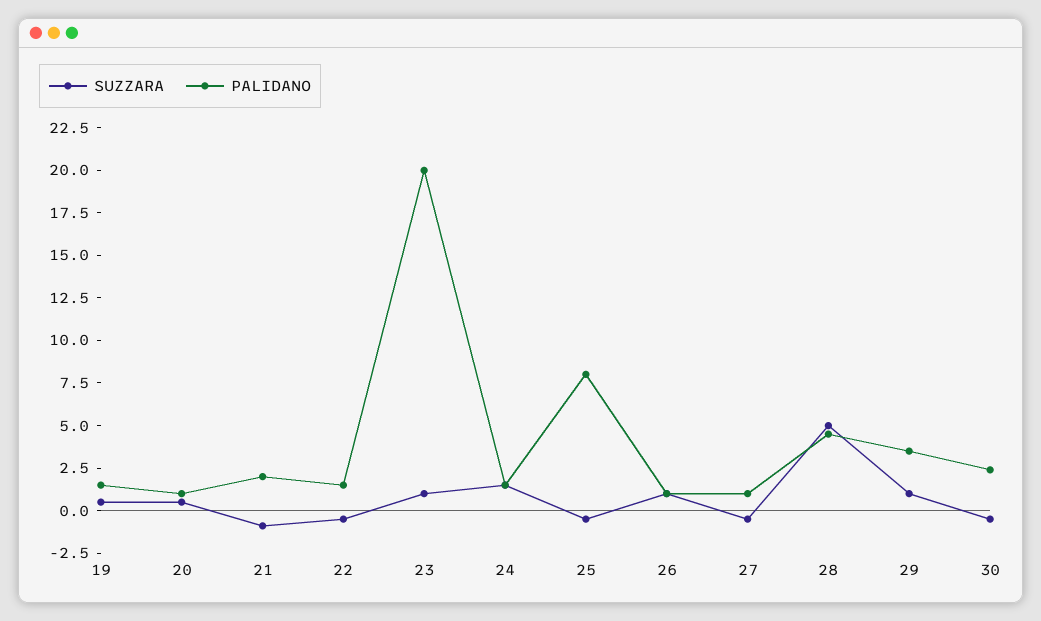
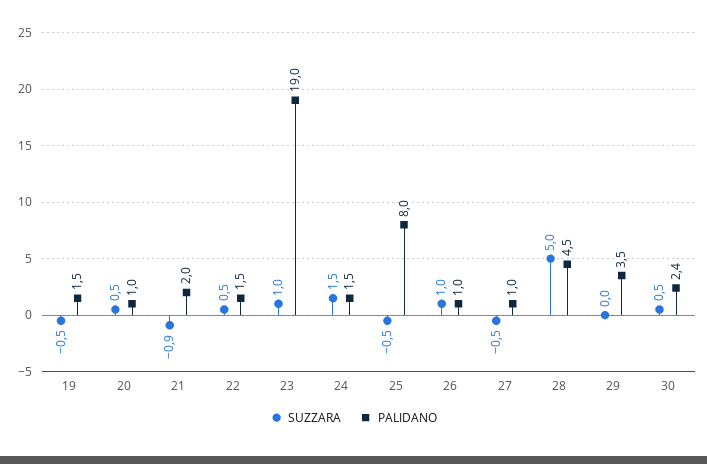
SUZZARA, 19: 0.5 -> -0.5
SUZZARA, 22: -0.5 -> 0.5
PALIDANO, 23: 20 -> 19
SUZZARA, 29: 1 -> 0
SUZZARA, 30: -0.5 -> 0.5

